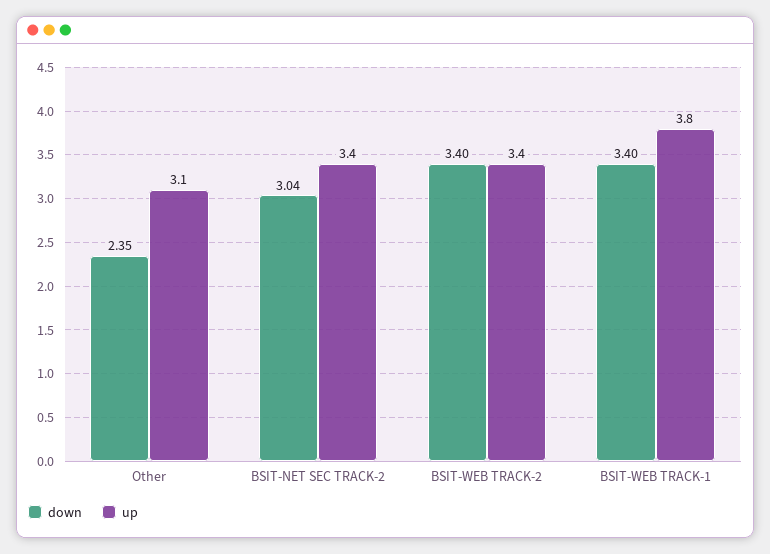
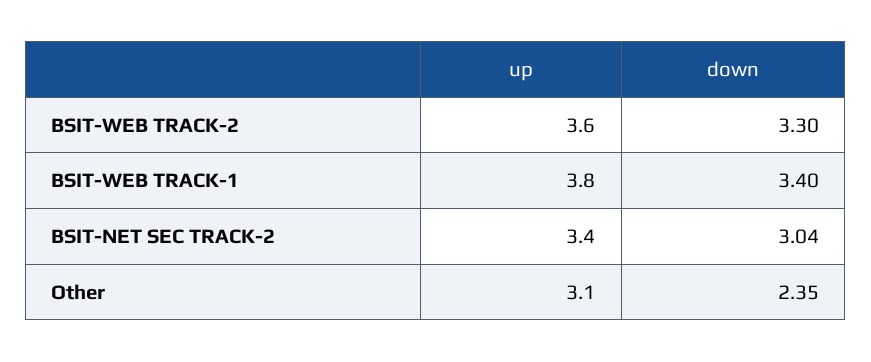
down, BSIT-WEB TRACK-2: 3.4 -> 3.3
up, BSIT-WEB TRACK-2: 3.4 -> 3.6

